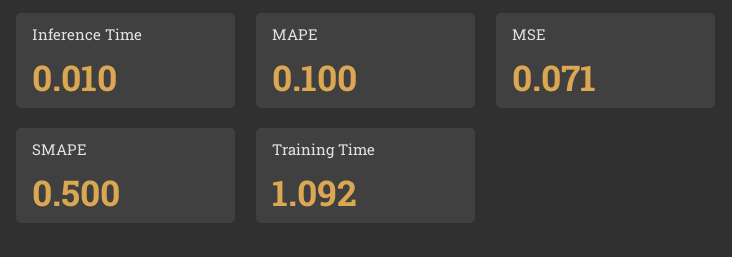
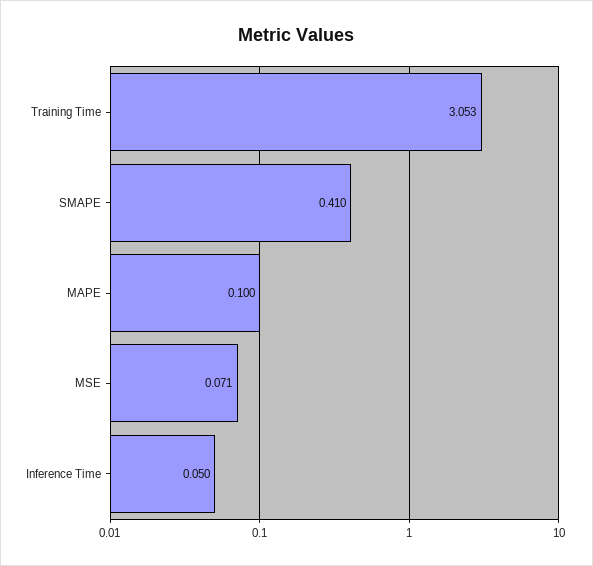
Inference Time: 0.01 -> 0.05
SMAPE: 0.5 -> 0.41
Training Time: 1.092 -> 3.053

